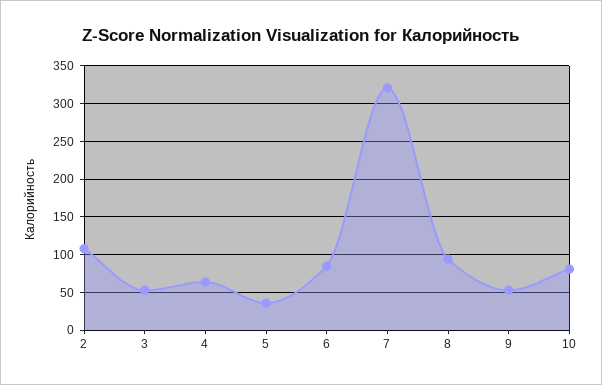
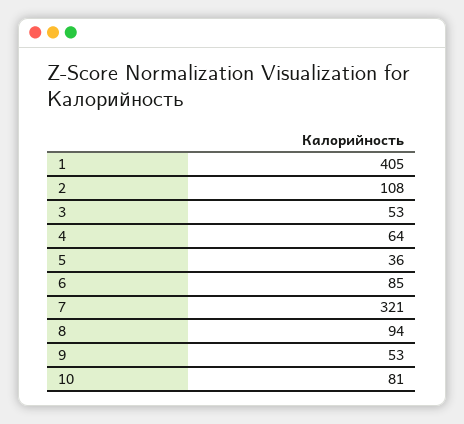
1: none -> 405

